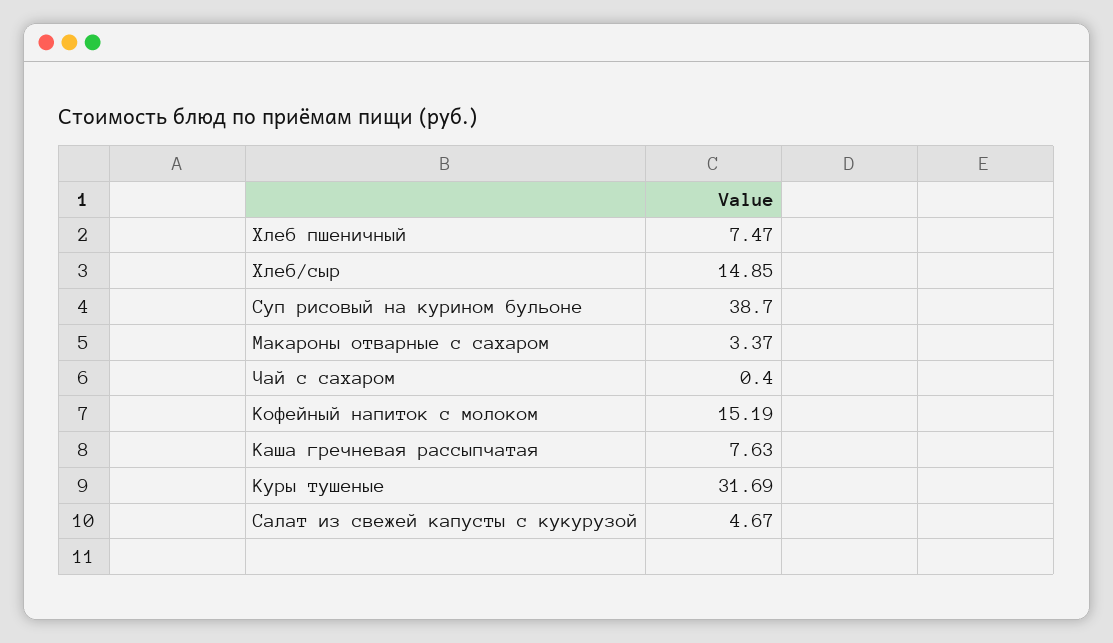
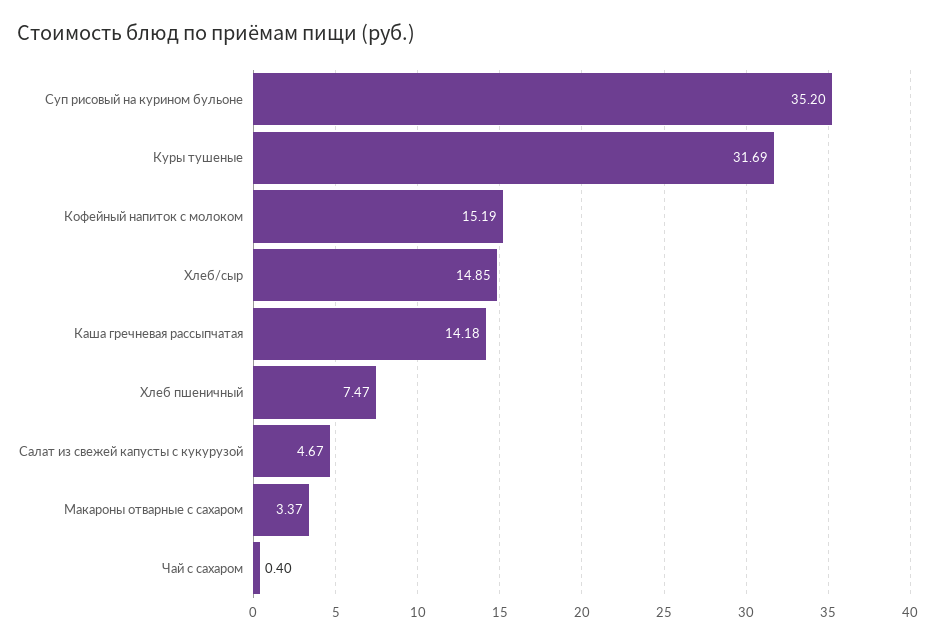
Суп рисовый на курином бульоне: 38.7 -> 35.2
Каша гречневая рассыпчатая: 7.63 -> 14.18

